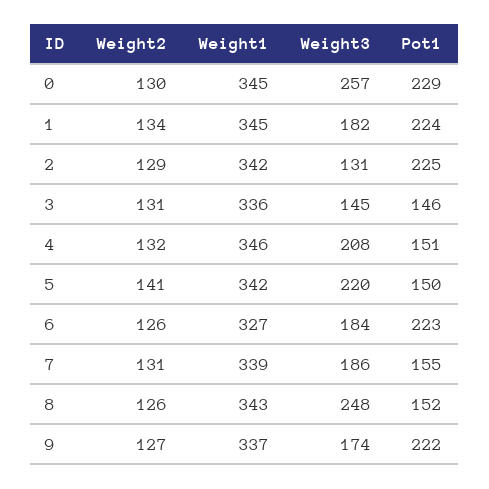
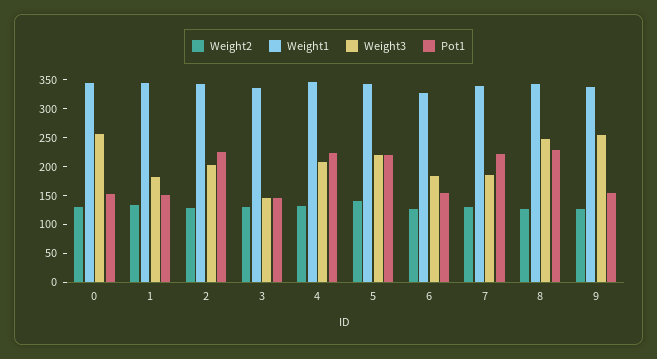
Pot1, 0: 229 -> 150
Pot1, 1: 224 -> 150
Weight3, 2: 131 -> 200
Pot1, 4: 151 -> 225
Pot1, 5: 150 -> 225
Pot1, 6: 223 -> 150
Pot1, 7: 155 -> 225
Pot1, 8: 152 -> 225
Weight3, 9: 174 -> 250
Pot1, 9: 222 -> 150

